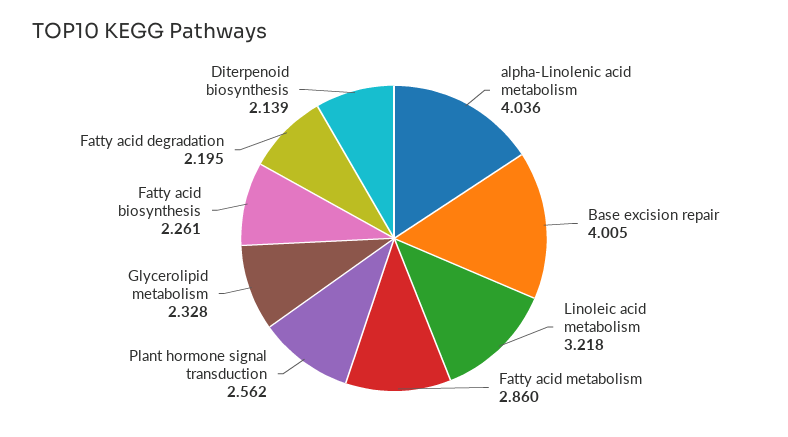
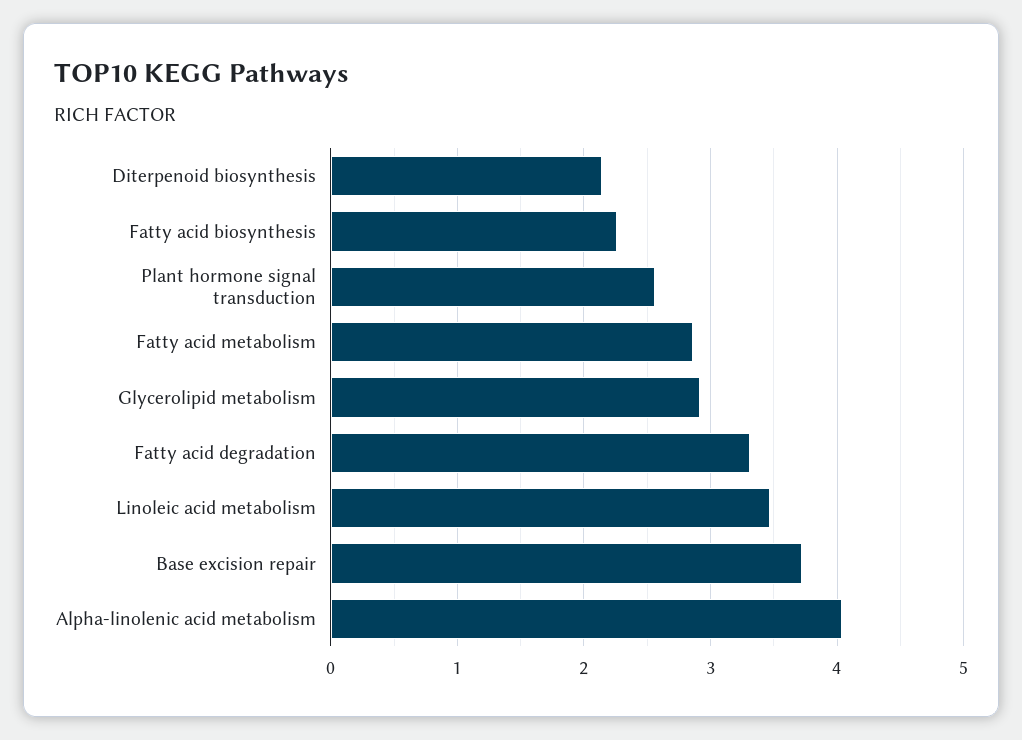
Base excision repair: 4.005 -> 3.7
Linoleic acid metabolism: 3.218 -> 3.5
Glycerolipid metabolism: 2.328 -> 2.9
Fatty acid degradation: 2.195 -> 3.3

